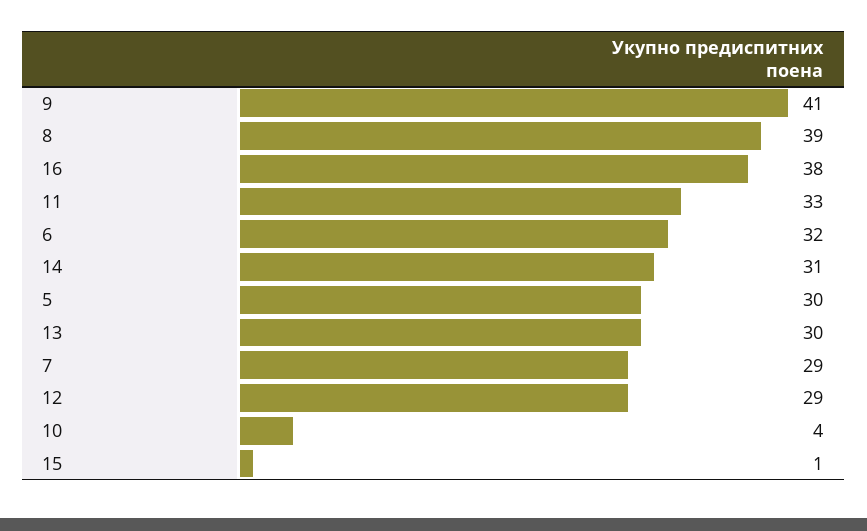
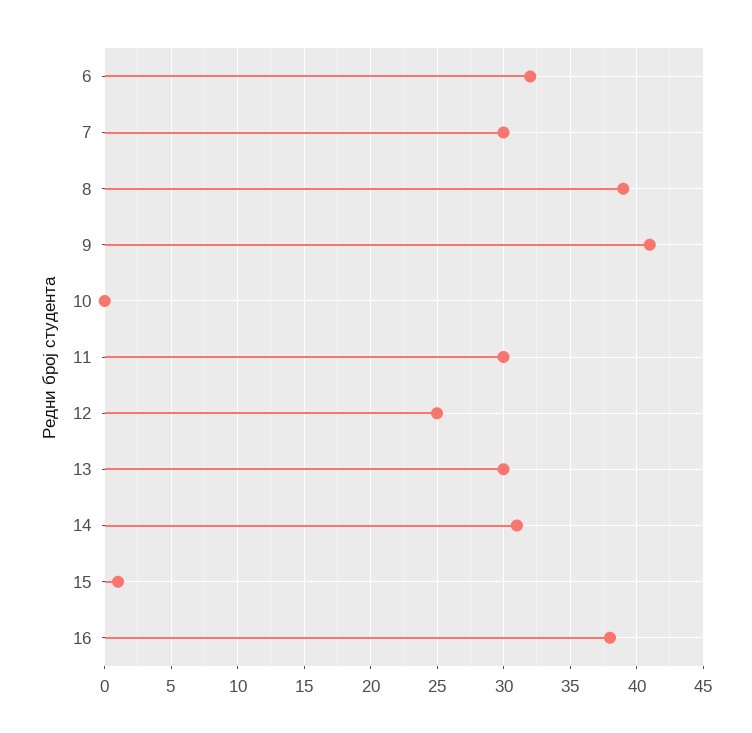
11: 33 -> 30
5: 30 -> none
7: 29 -> 30
12: 29 -> 25
10: 4 -> 0

